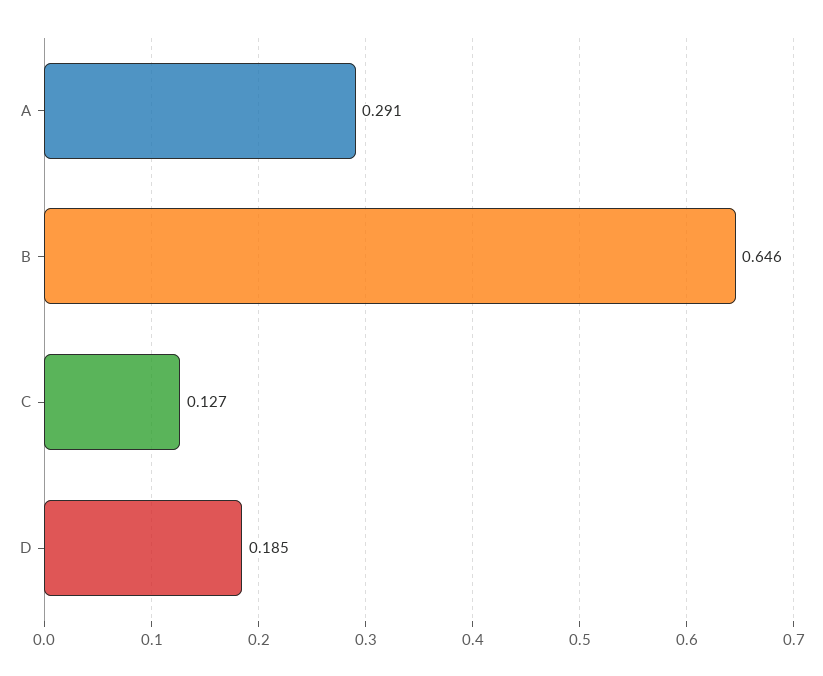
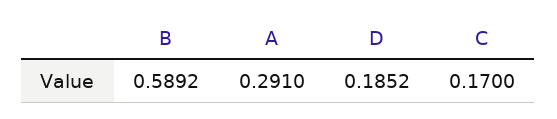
B: 0.646 -> 0.5892
C: 0.127 -> 0.17

